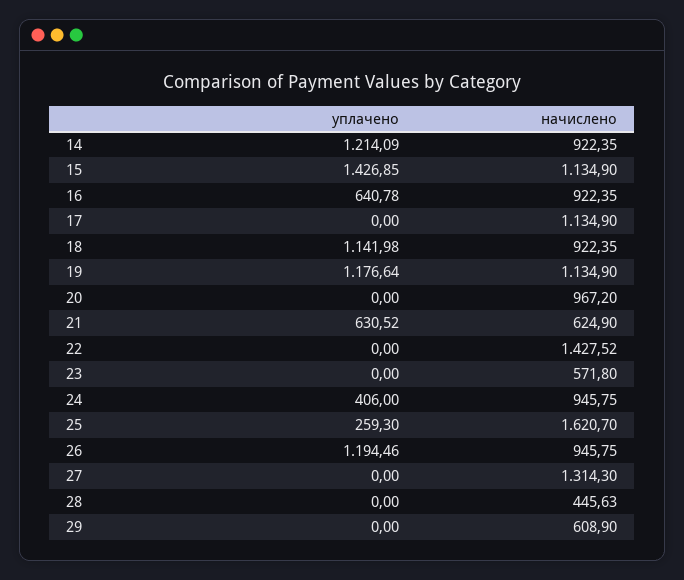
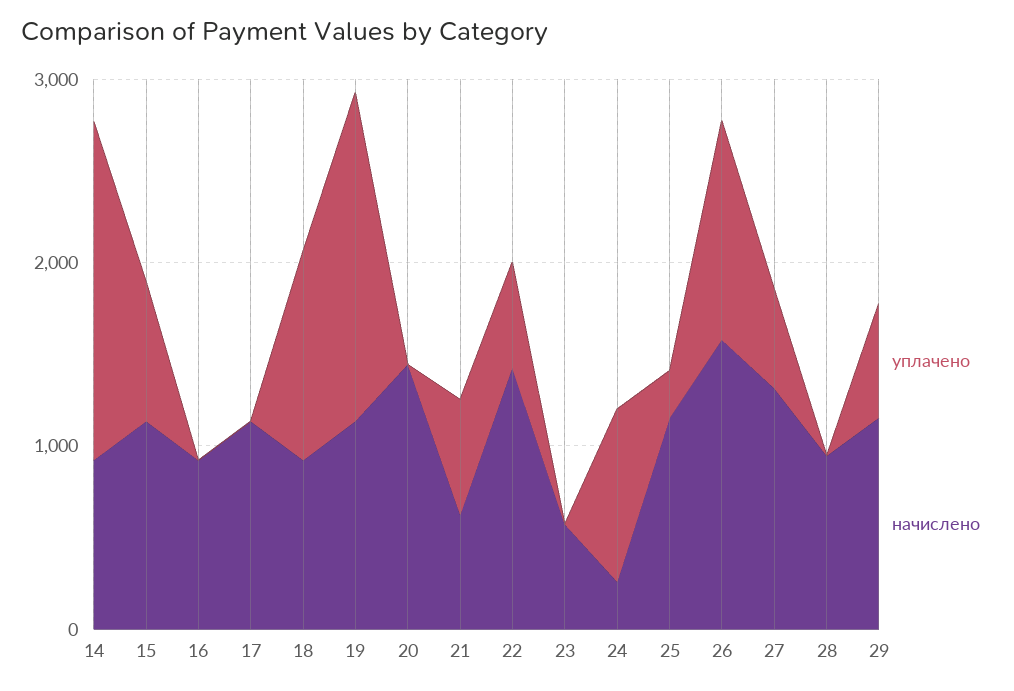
уплачено, 14: 1214.09 -> 1800
уплачено, 15: 1426.85 -> 800
уплачено, 16: 640.78 -> 0
уплачено, 19: 1176.64 -> 1800
начислено, 20: 967.2 -> 1400
уплачено, 22: 0 -> 600
уплачено, 24: 406 -> 1000
начислено, 24: 945.75 -> 200
начислено, 25: 1620.7 -> 1200
начислено, 26: 945.75 -> 1600
уплачено, 27: 0 -> 600
начислено, 28: 445.63 -> 1000
уплачено, 29: 0 -> 600
начислено, 29: 608.9 -> 1200

